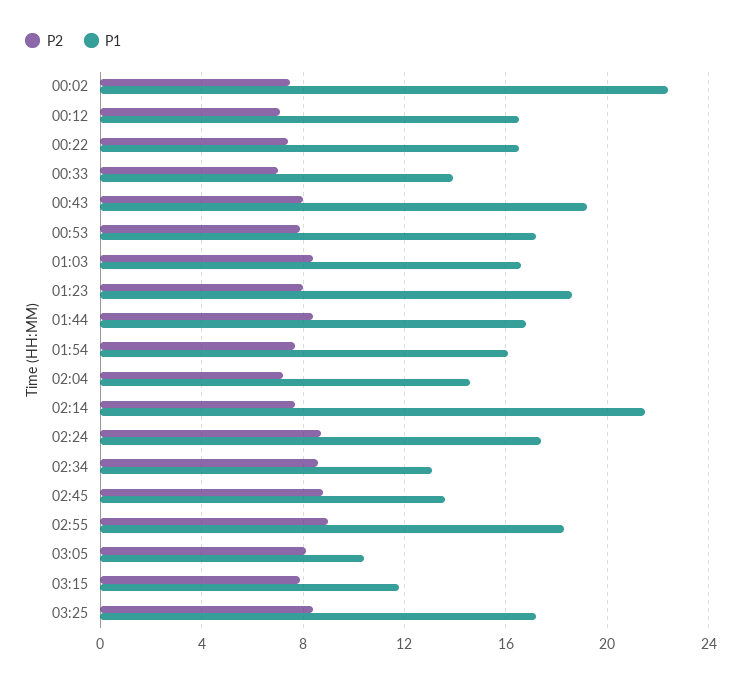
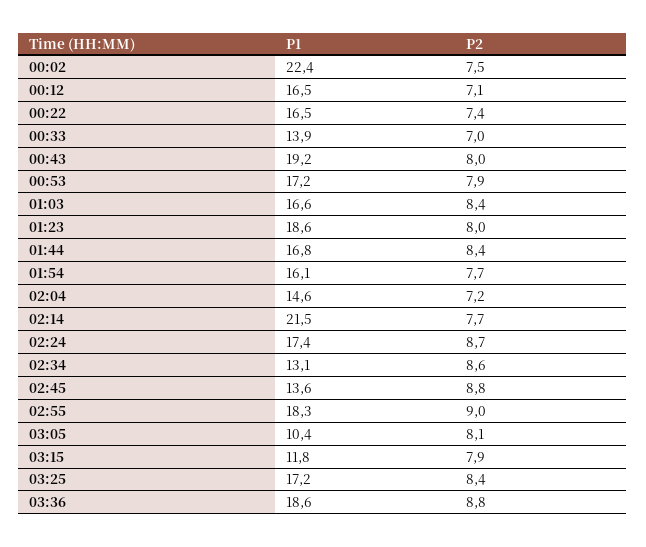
P1, 03:36: none -> 18.6
P2, 03:36: none -> 8.8

